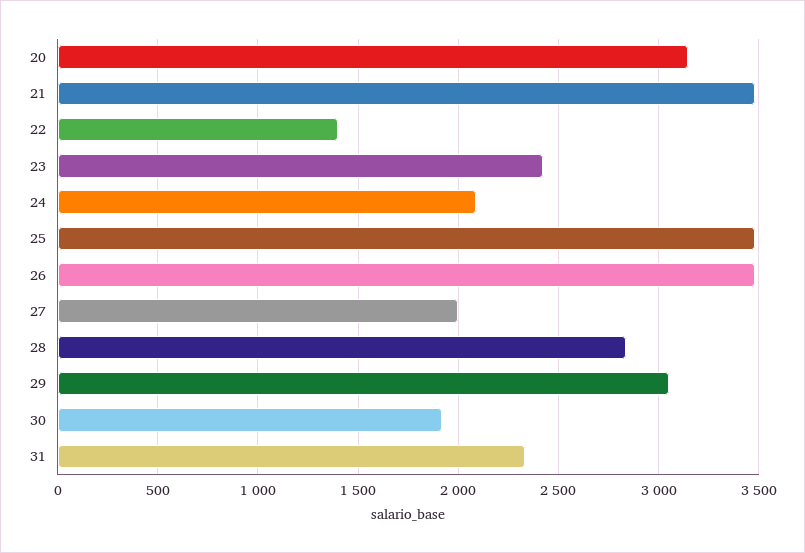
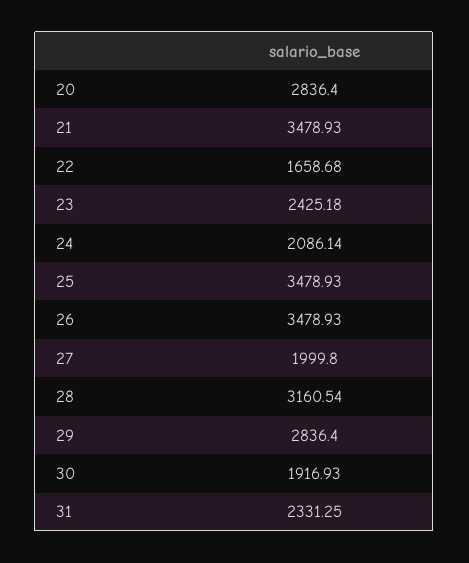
20: 3150 -> 2836.4
22: 1400 -> 1658.68
28: 2850 -> 3160.54
29: 3050 -> 2836.4

